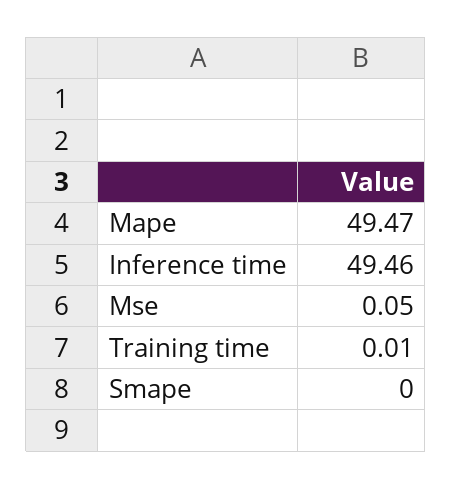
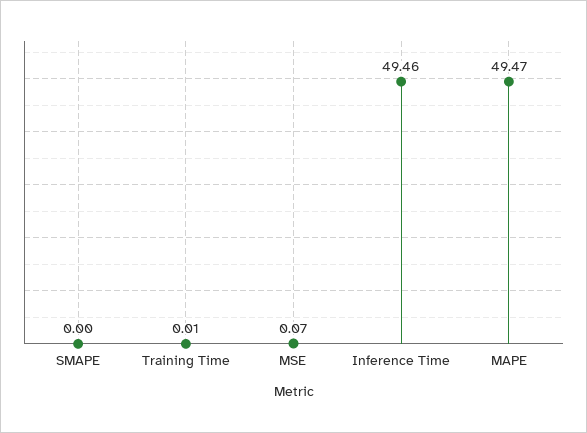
Mse: 0.05 -> 0.07

